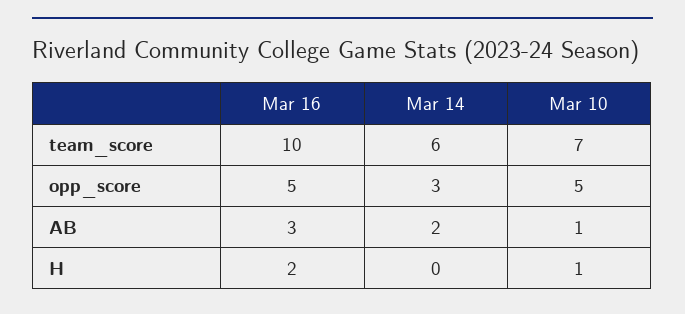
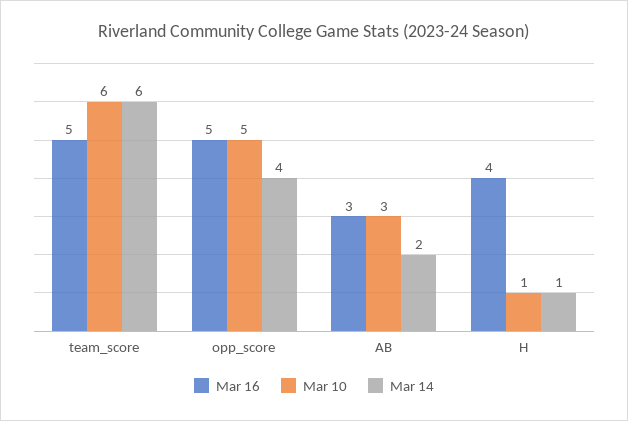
Mar 16, team_score: 10 -> 5
Mar 10, team_score: 7 -> 6
Mar 14, opp_score: 3 -> 4
Mar 10, AB: 1 -> 3
Mar 16, H: 2 -> 4
Mar 14, H: 0 -> 1

